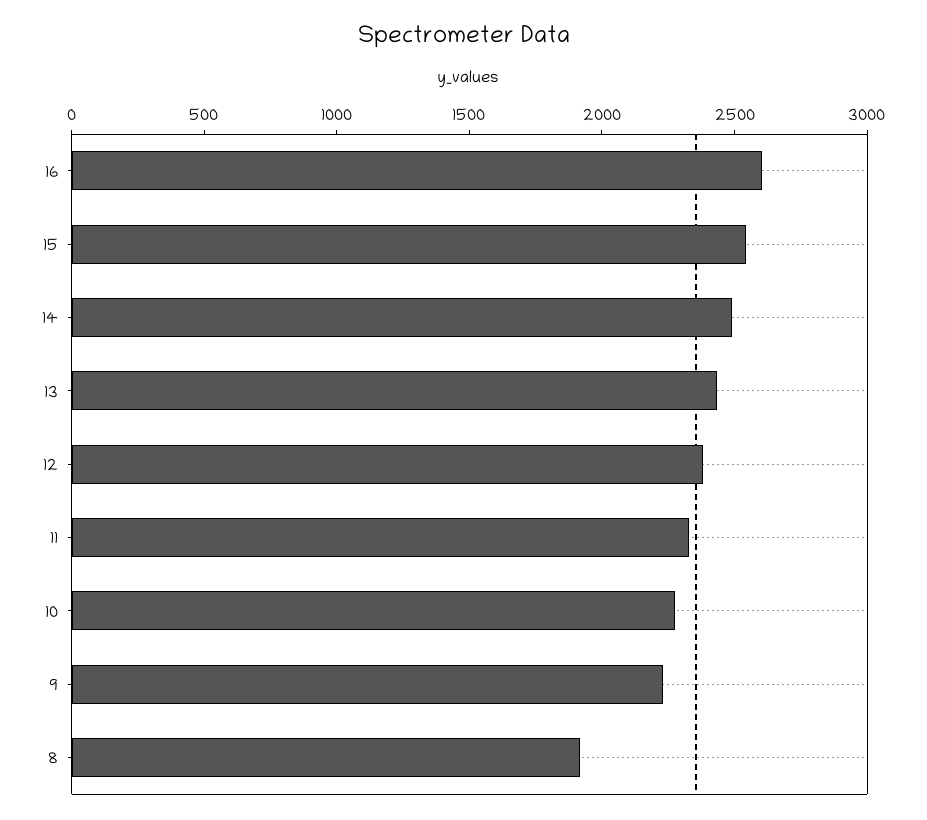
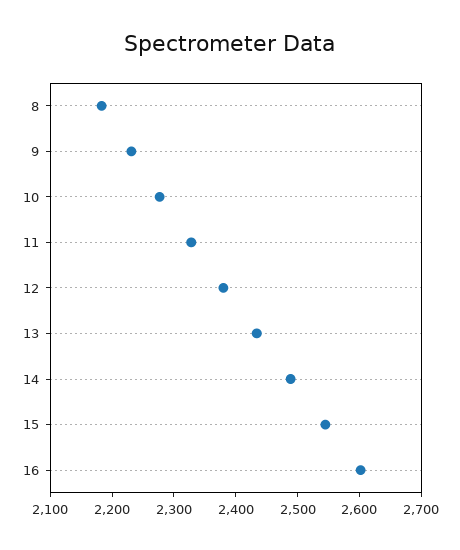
8: 1900 -> 2180

